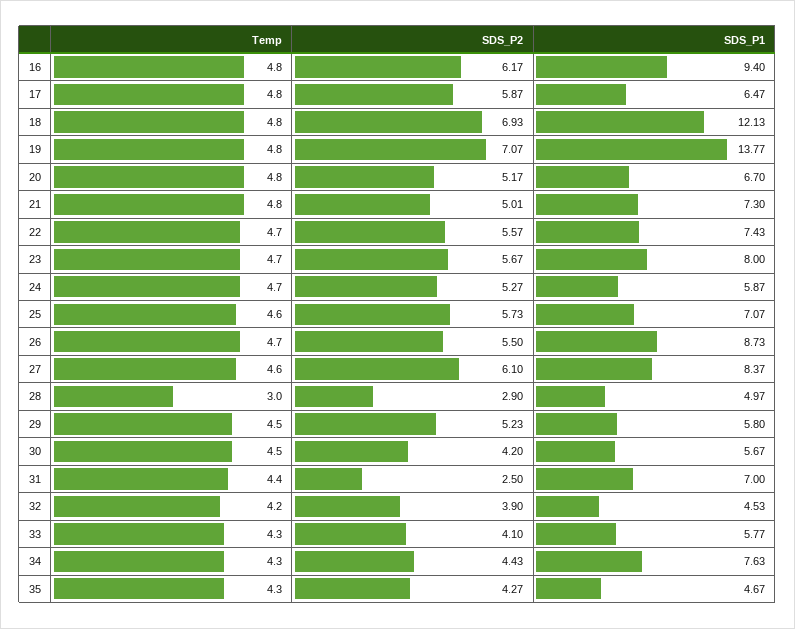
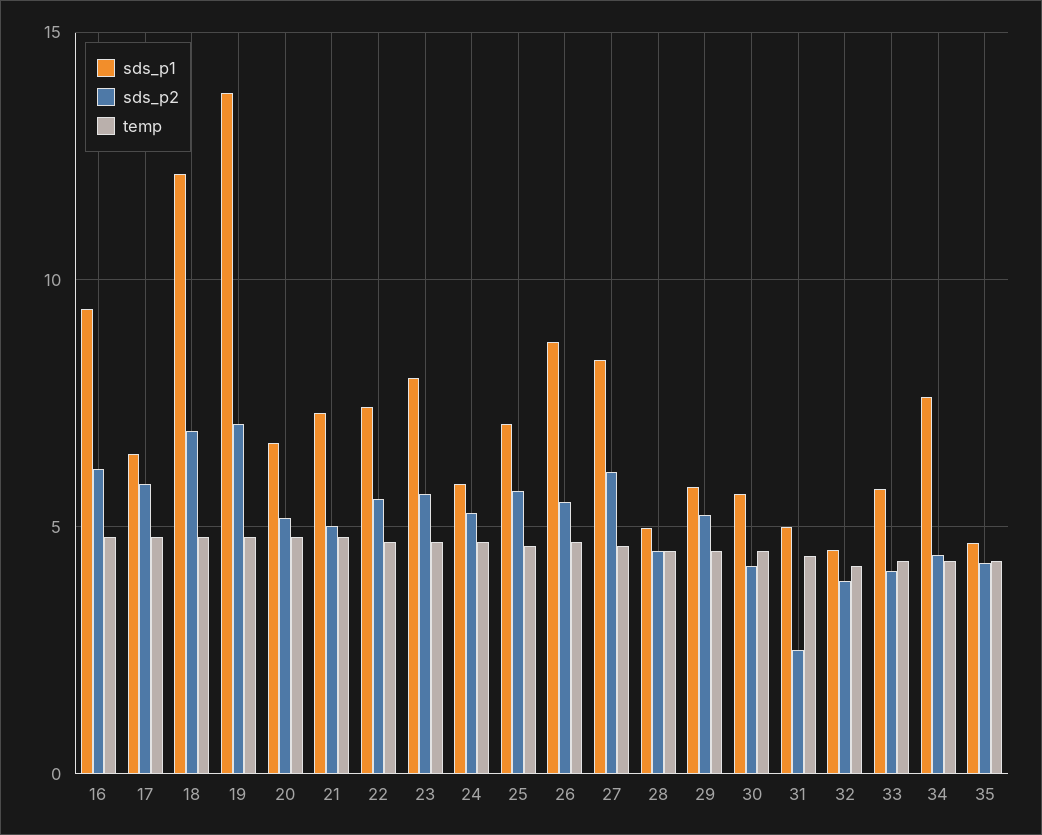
Temp, 28: 3 -> 4.5
SDS_P2, 28: 2.9 -> 4.5
SDS_P1, 31: 7 -> 5

